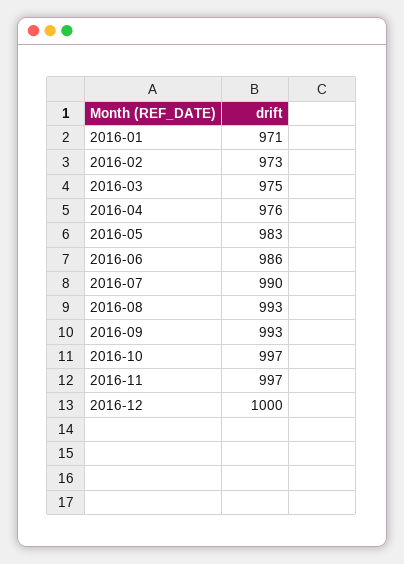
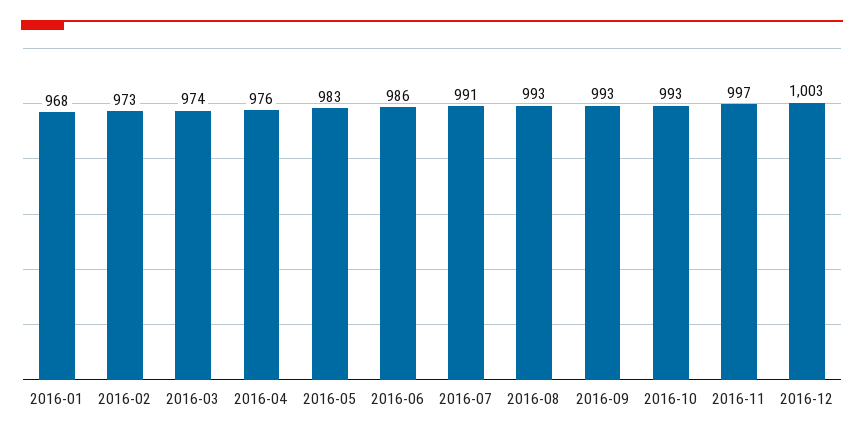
2016-01: 971 -> 968
2016-03: 975 -> 974
2016-07: 990 -> 991
2016-10: 997 -> 993
2016-12: 1000 -> 1003

